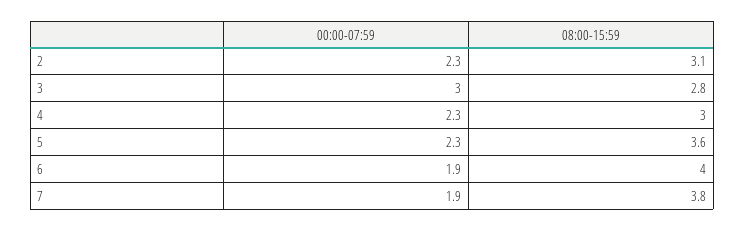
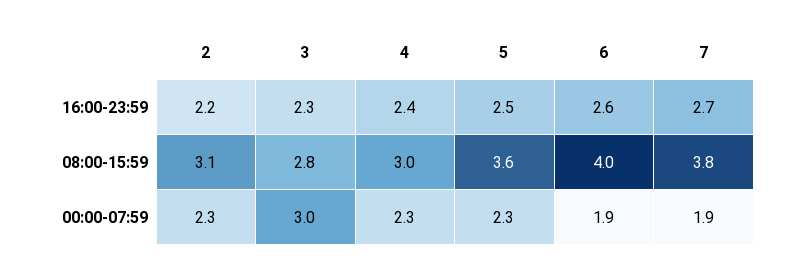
16:00-23:59, 2: none -> 2.2
16:00-23:59, 3: none -> 2.3
16:00-23:59, 4: none -> 2.4
16:00-23:59, 5: none -> 2.5
16:00-23:59, 6: none -> 2.6
16:00-23:59, 7: none -> 2.7

